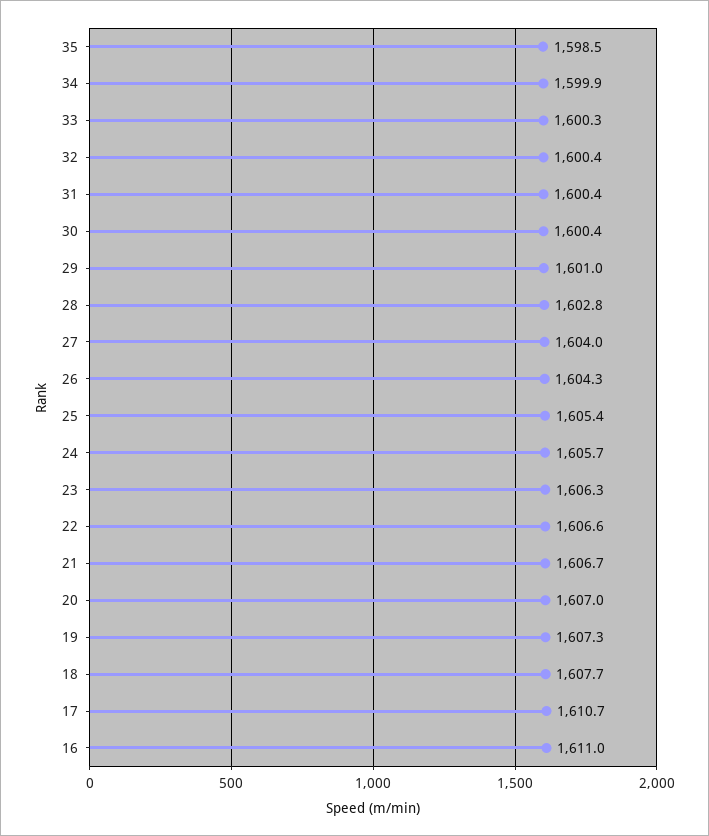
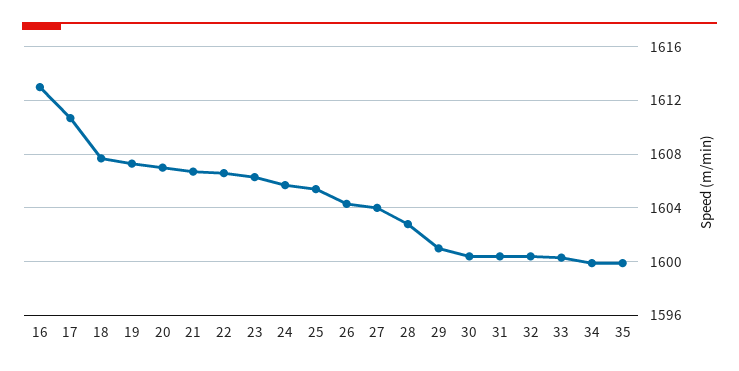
35: 1598.5 -> 1600
16: 1611 -> 1613

